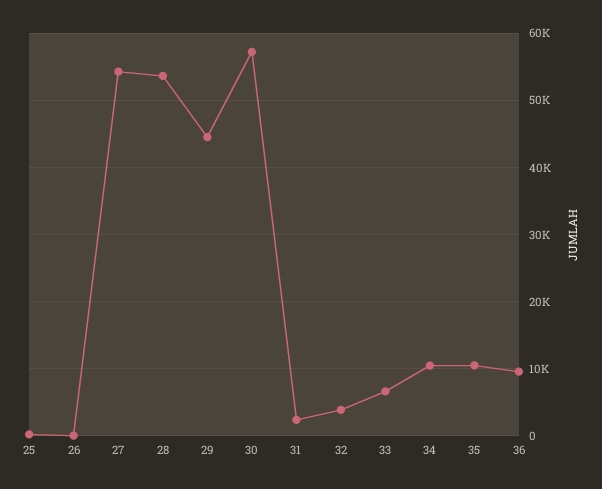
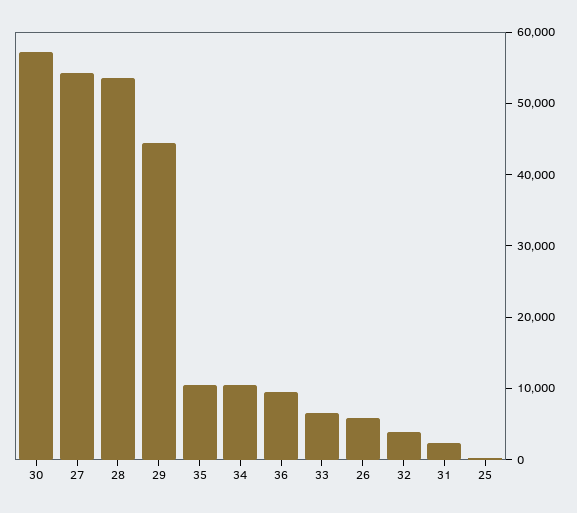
26: 0 -> 6000

